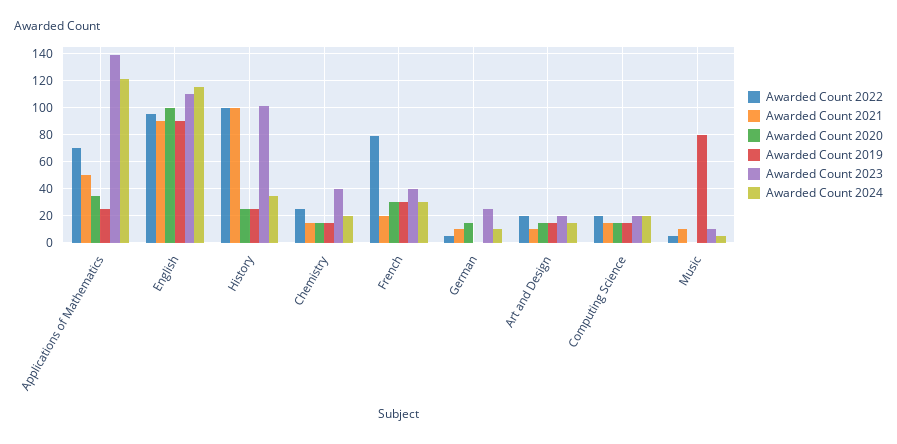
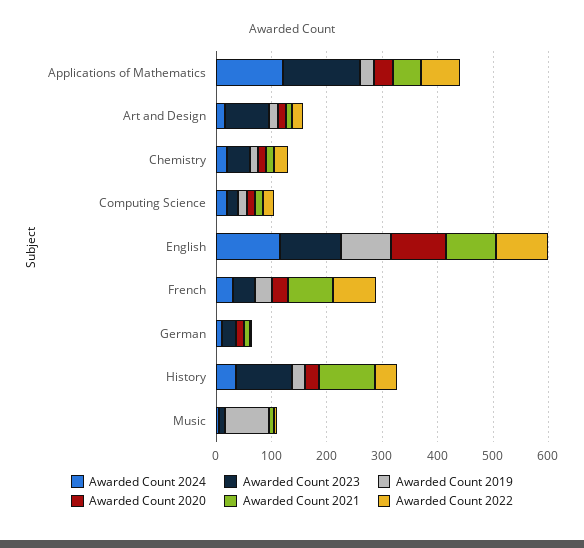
Awarded Count 2022, History: 100 -> 40
Awarded Count 2021, French: 20 -> 80
Awarded Count 2023, Art and Design: 20 -> 80

